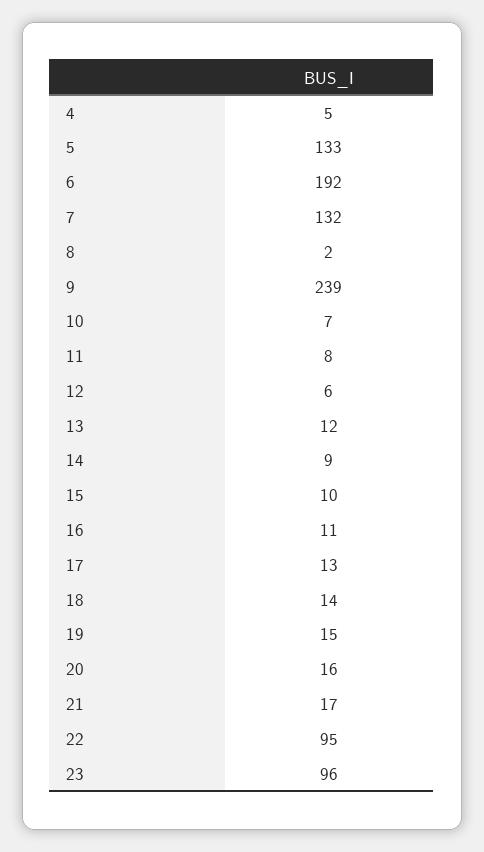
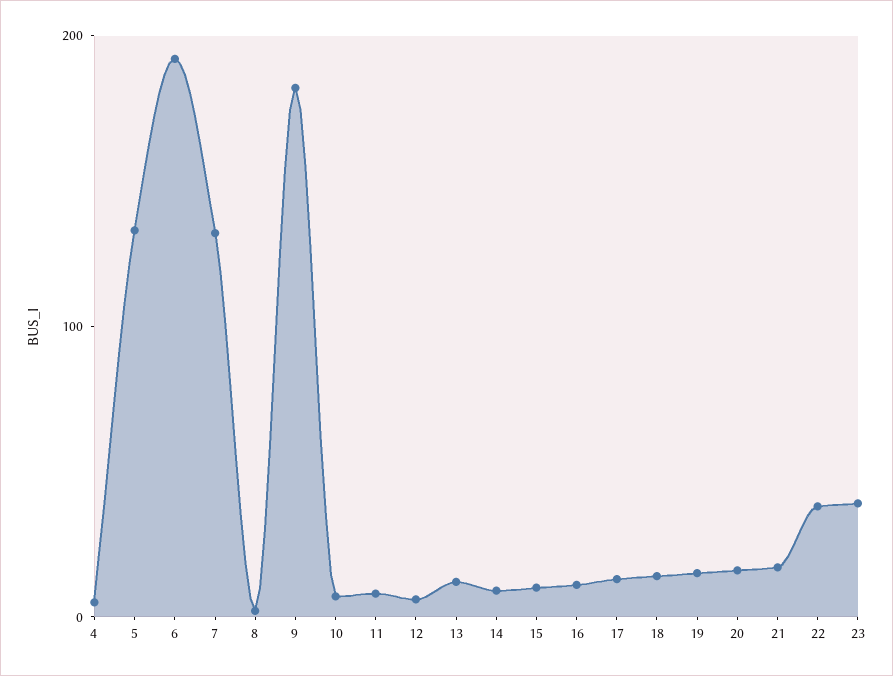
9: 239 -> 180
22: 95 -> 40
23: 96 -> 40

